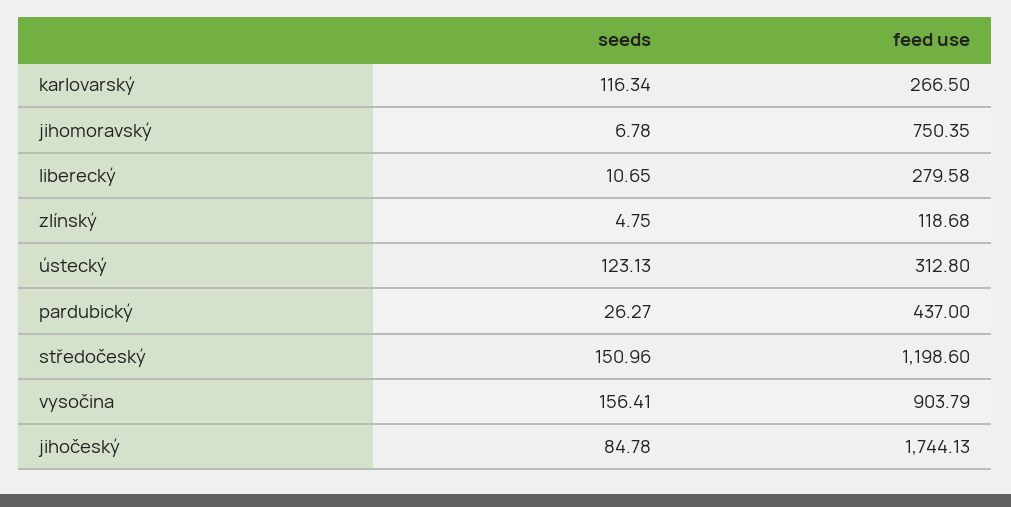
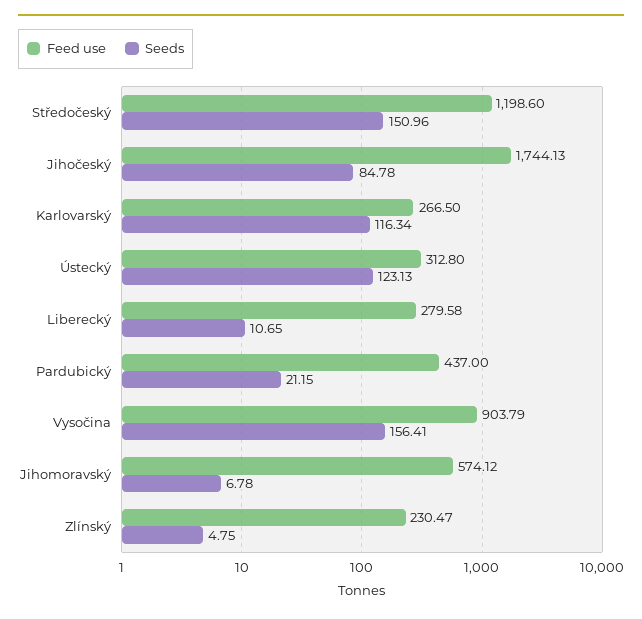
feed use, jihomoravský: 750.35 -> 574.12
feed use, zlínský: 118.68 -> 230.47
seeds, pardubický: 26.27 -> 21.15

